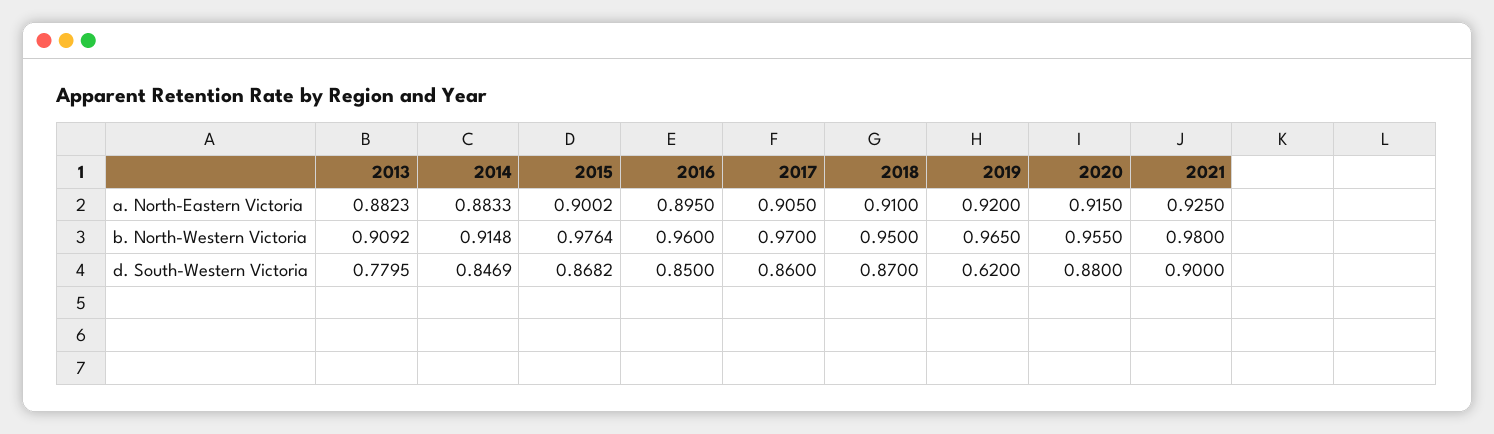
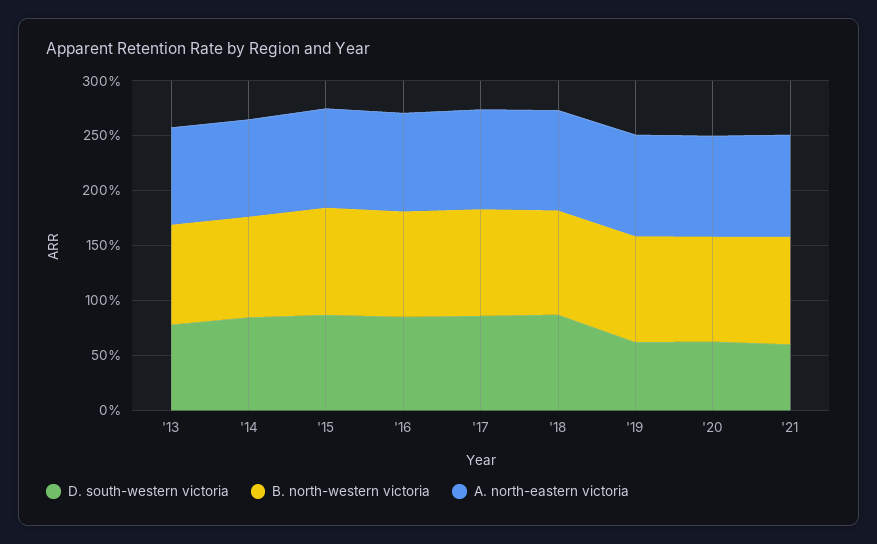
d. South-Western Victoria, 2020: 0.88 -> 0.6
d. South-Western Victoria, 2021: 0.9 -> 0.6

